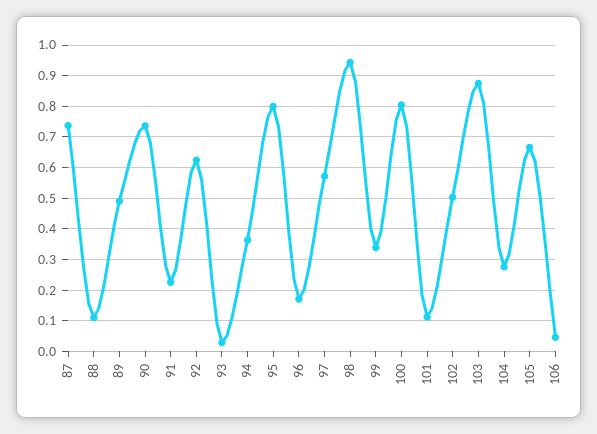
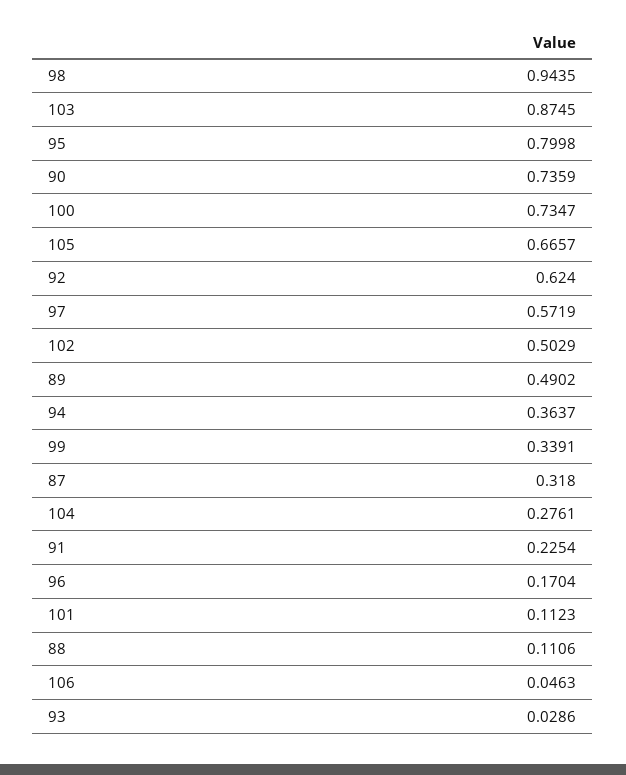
87: 0.74 -> 0.318
100: 0.8 -> 0.7347

